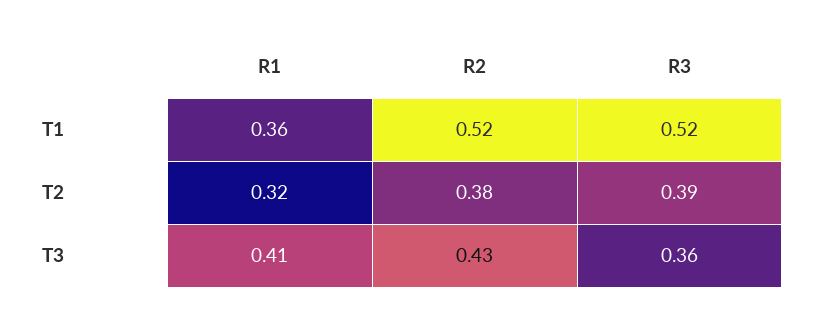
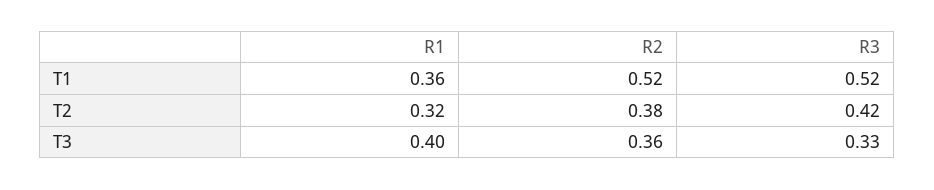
R3, T2: 0.39 -> 0.42
R1, T3: 0.41 -> 0.4
R2, T3: 0.43 -> 0.36
R3, T3: 0.36 -> 0.33

